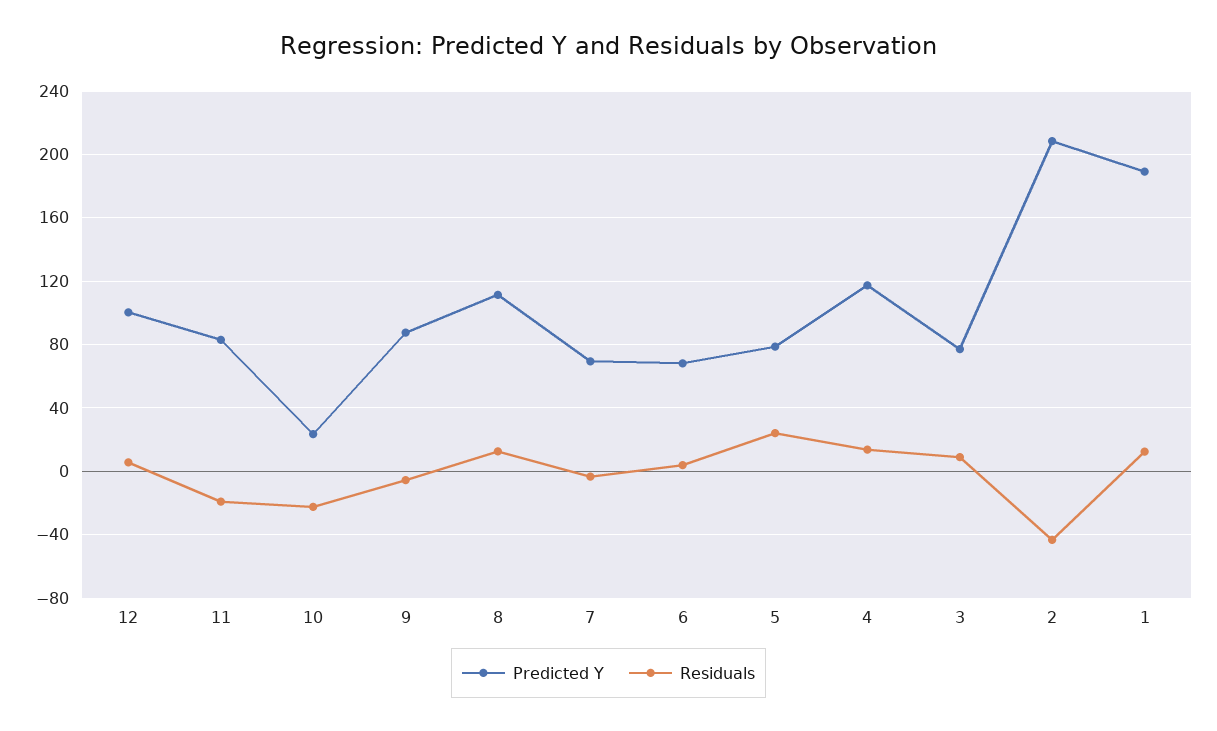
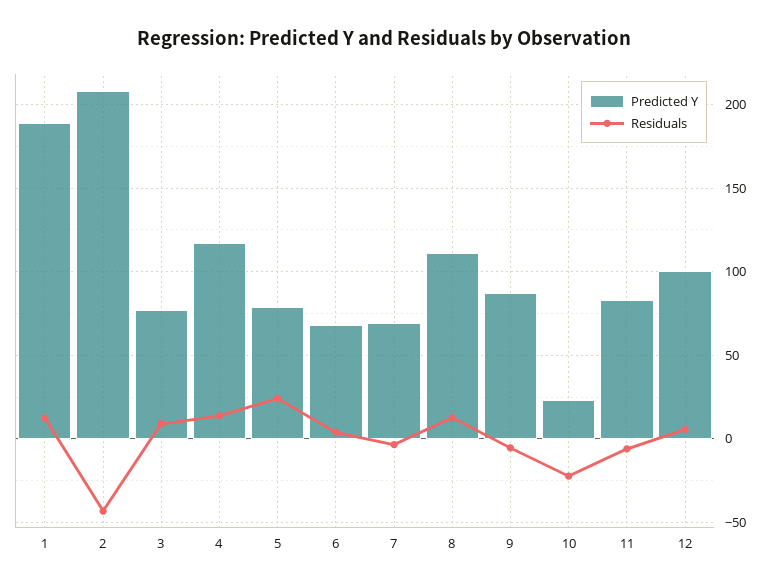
Residuals, 11: -20 -> -5

